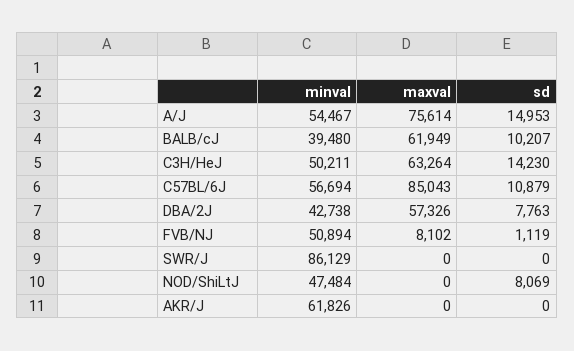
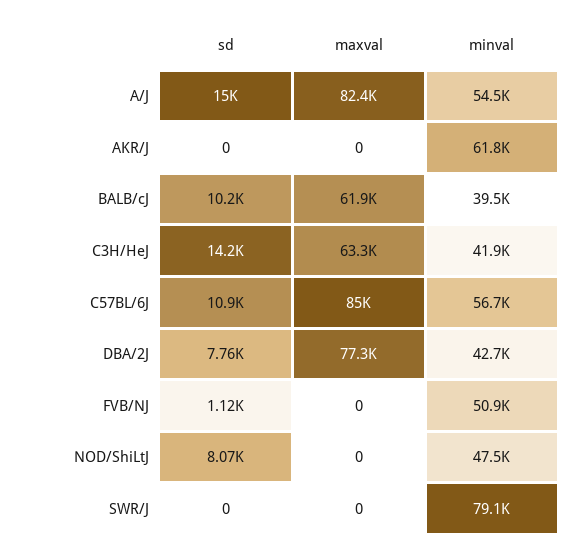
maxval, A/J: 75614 -> 82400
minval, C3H/HeJ: 50211 -> 41900
maxval, DBA/2J: 57326 -> 77300
maxval, FVB/NJ: 8102 -> 0
minval, SWR/J: 86129 -> 79100

